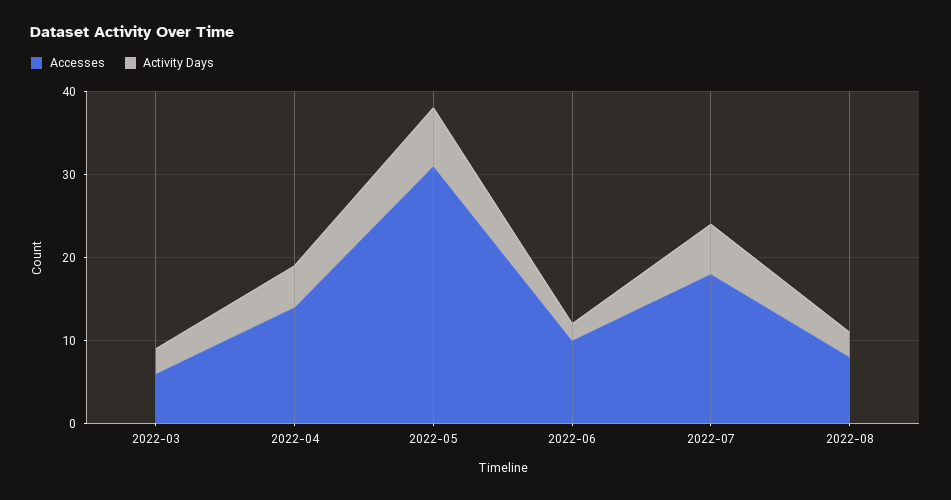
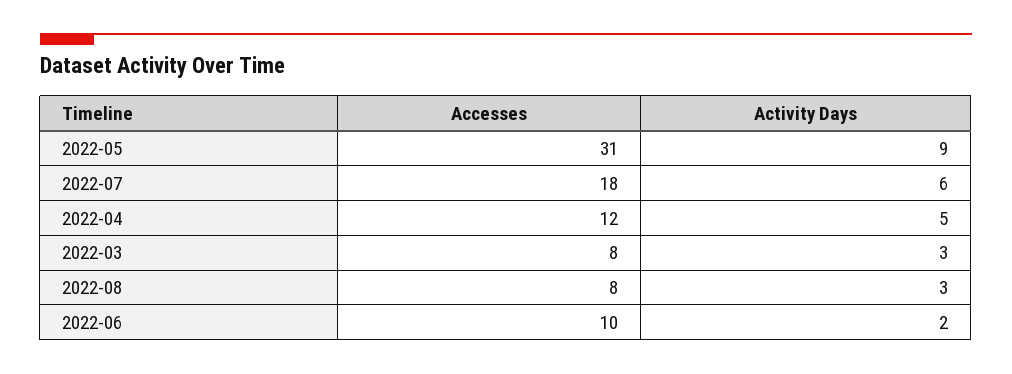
Accesses, 2022-03: 6 -> 8
Accesses, 2022-04: 14 -> 12
Activity Days, 2022-05: 7 -> 9

